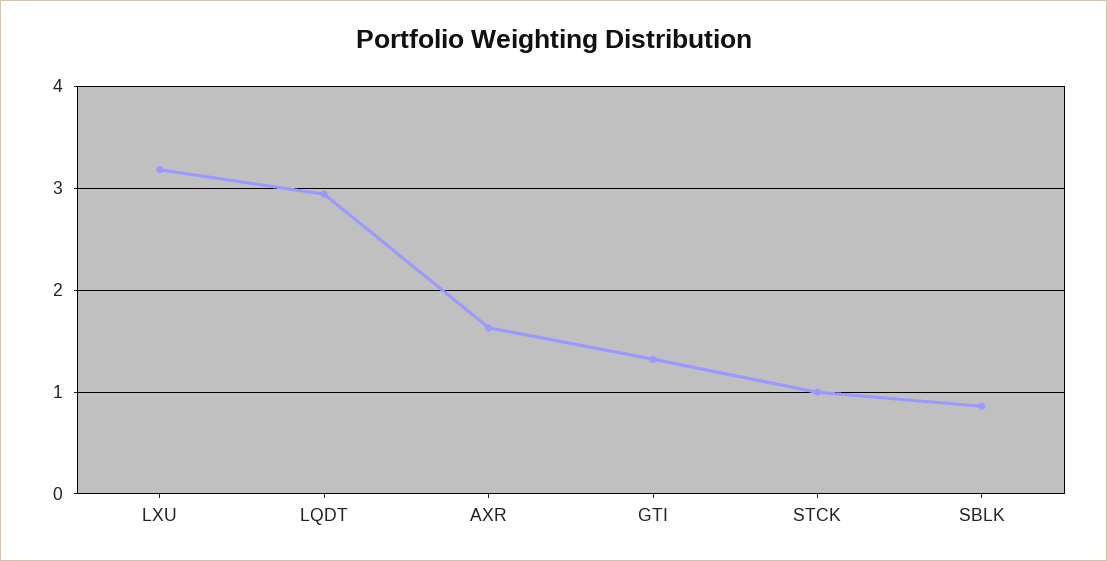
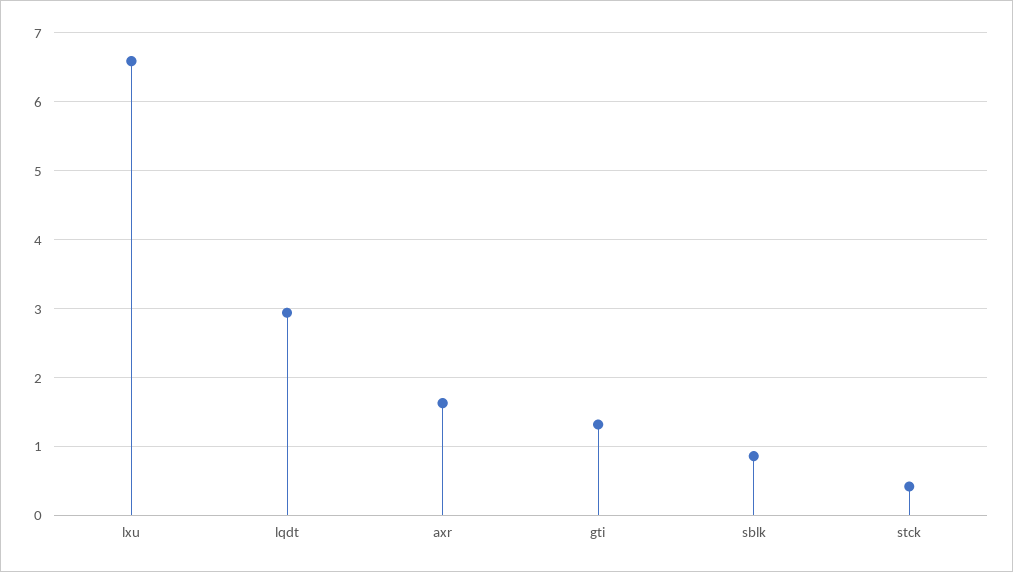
LXU: 3.2 -> 6.6
STCK: 1 -> 0.4

